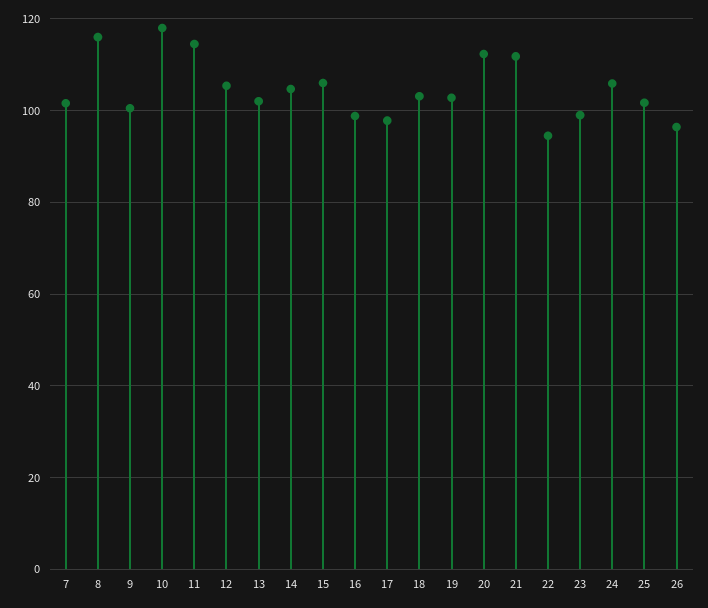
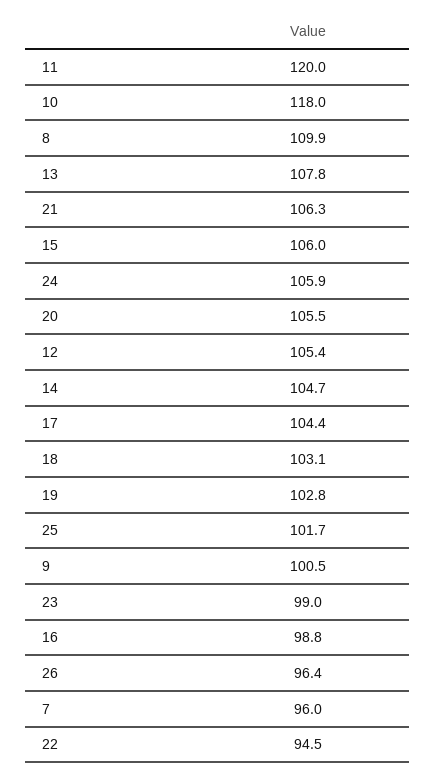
7: 102 -> 96
8: 116 -> 109.9
11: 114 -> 120
13: 102 -> 107.8
17: 98 -> 104.4
20: 112 -> 105.5
21: 112 -> 106.3

